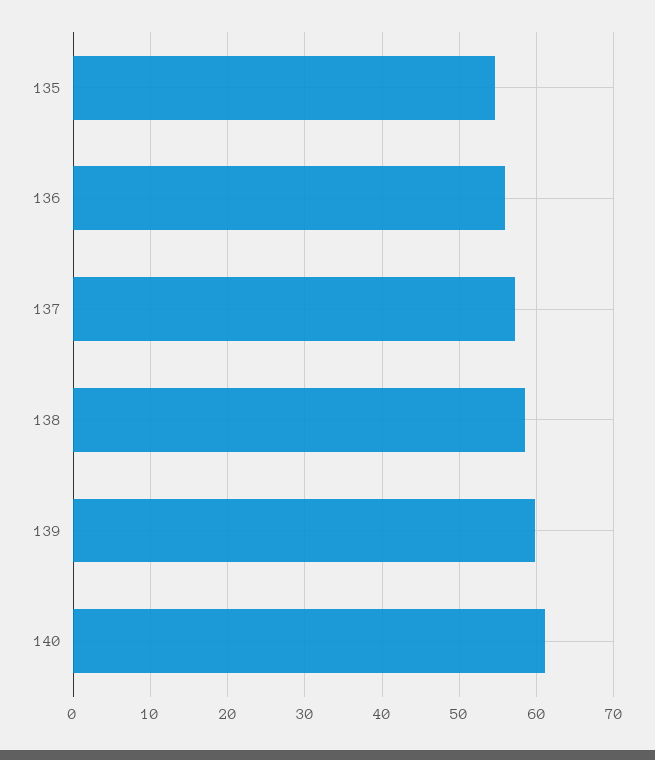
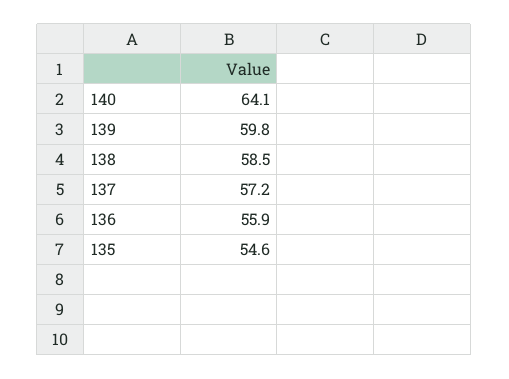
140: 61 -> 64.1

